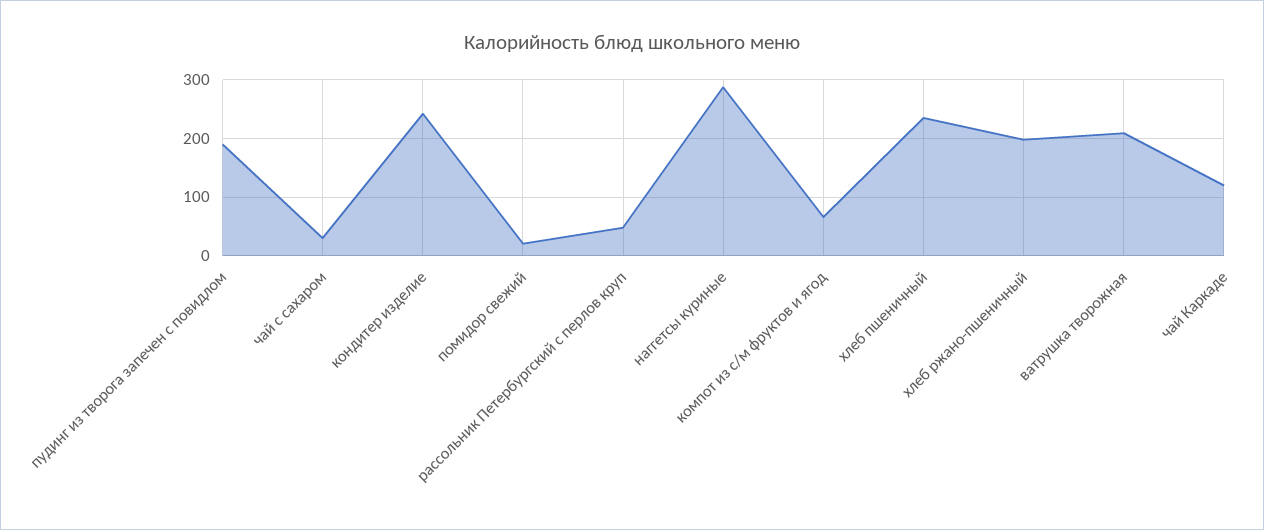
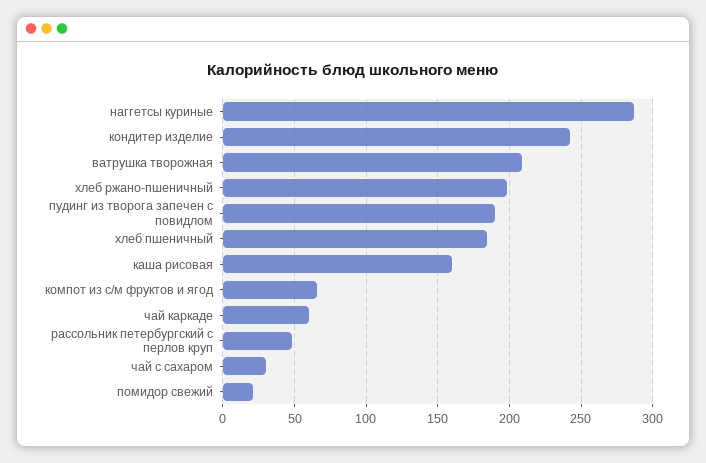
хлеб пшеничный: 240 -> 185
чай Каркаде: 120 -> 60
каша рисовая: none -> 160

